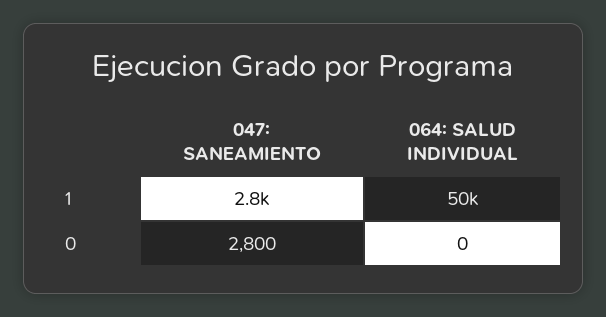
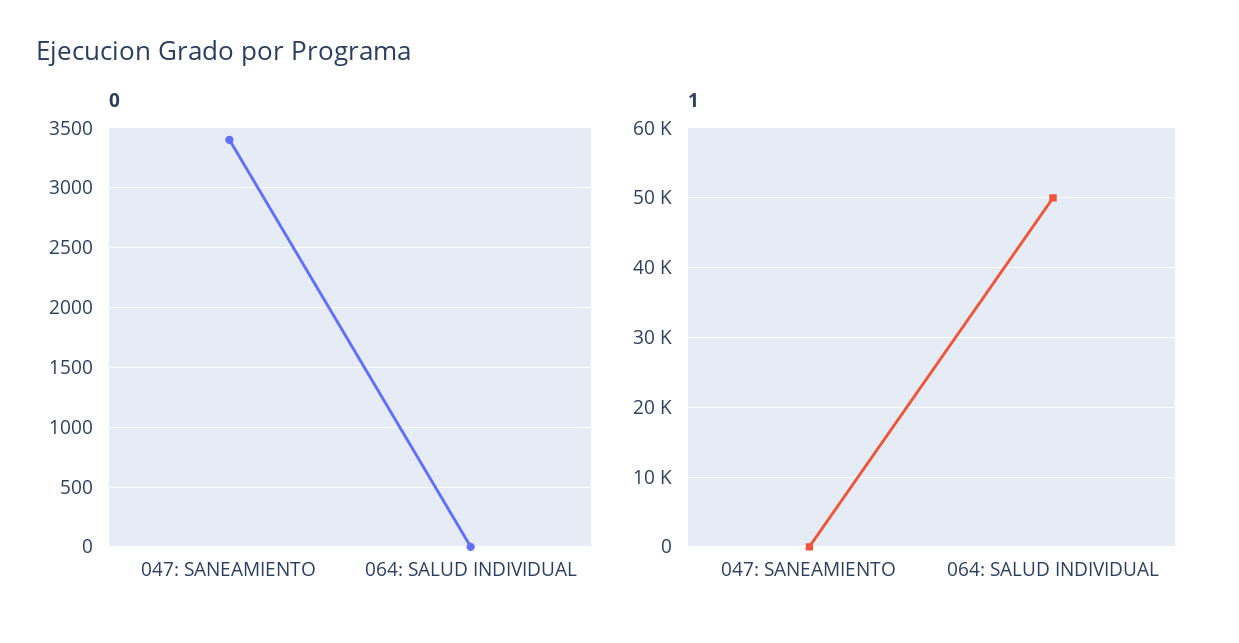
1, 047: SANEAMIENTO: 2800 -> 0
0, 047: SANEAMIENTO: 2800 -> 3400

